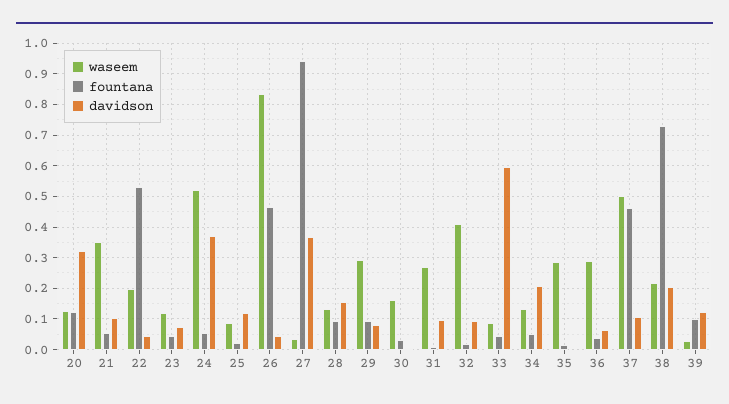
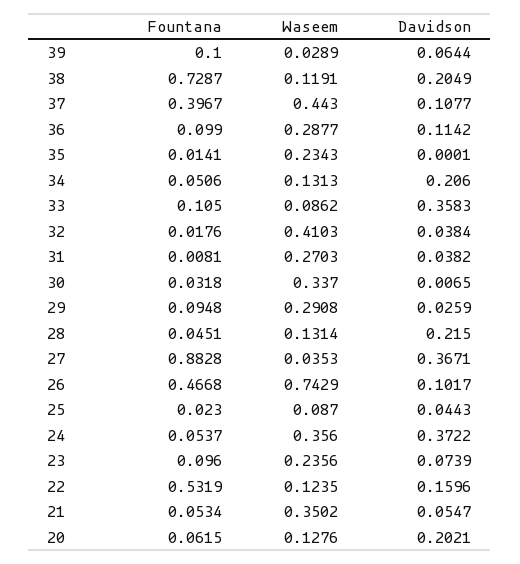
fountana, 20: 0.12 -> 0.0615
davidson, 20: 0.32 -> 0.2021
davidson, 21: 0.1 -> 0.0547
waseem, 22: 0.2 -> 0.1235
davidson, 22: 0.04 -> 0.1596
waseem, 23: 0.12 -> 0.2356
fountana, 23: 0.04 -> 0.096
waseem, 24: 0.52 -> 0.356
davidson, 25: 0.12 -> 0.0443
waseem, 26: 0.84 -> 0.7429
davidson, 26: 0.04 -> 0.1017
fountana, 27: 0.94 -> 0.8828
fountana, 28: 0.1 -> 0.0451
davidson, 28: 0.16 -> 0.215
davidson, 29: 0.08 -> 0.0259
waseem, 30: 0.16 -> 0.337
davidson, 31: 0.1 -> 0.0382
davidson, 32: 0.1 -> 0.0384
fountana, 33: 0.04 -> 0.105
davidson, 33: 0.6 -> 0.3583
waseem, 35: 0.28 -> 0.2343
fountana, 36: 0.04 -> 0.099
davidson, 36: 0.06 -> 0.1142
waseem, 37: 0.5 -> 0.443
fountana, 37: 0.46 -> 0.3967
waseem, 38: 0.22 -> 0.1191
davidson, 39: 0.12 -> 0.0644

